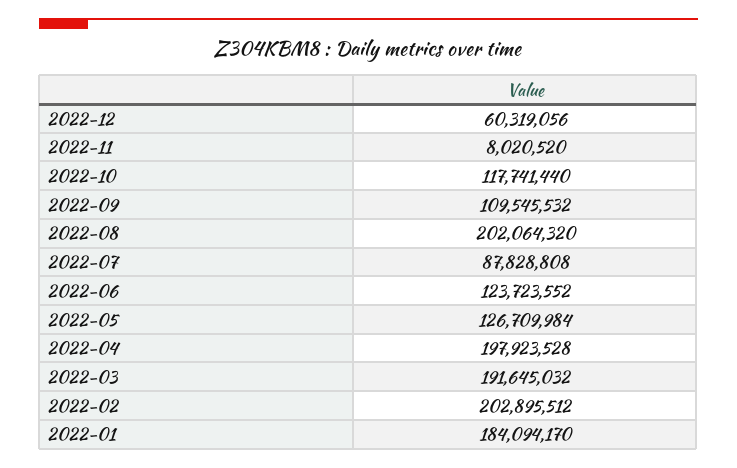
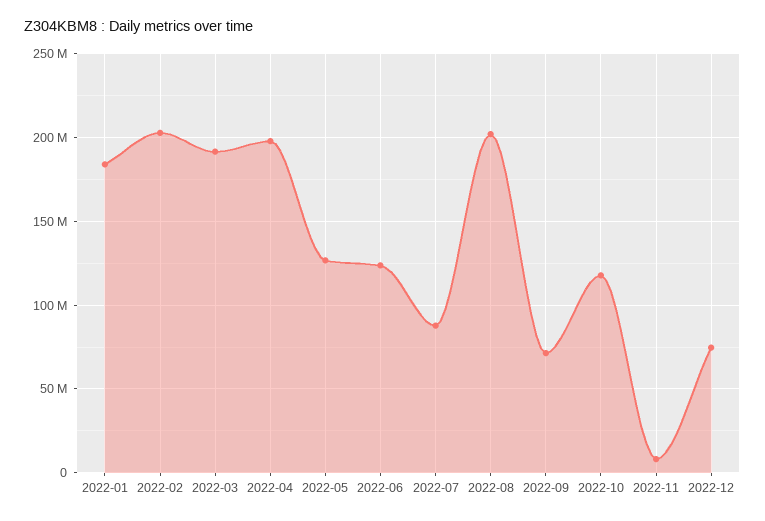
2022-12: 60319056 -> 75000000
2022-09: 109545532 -> 70000000

